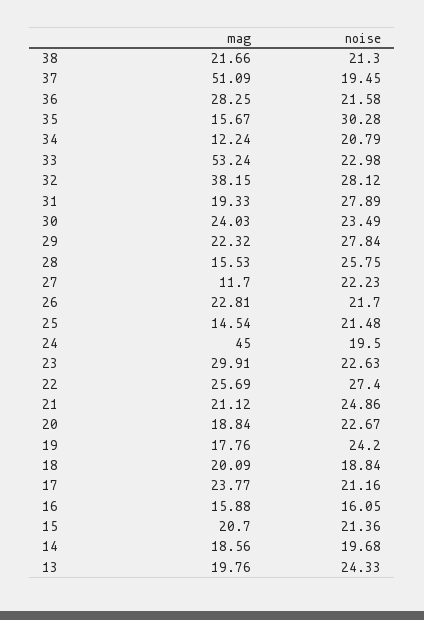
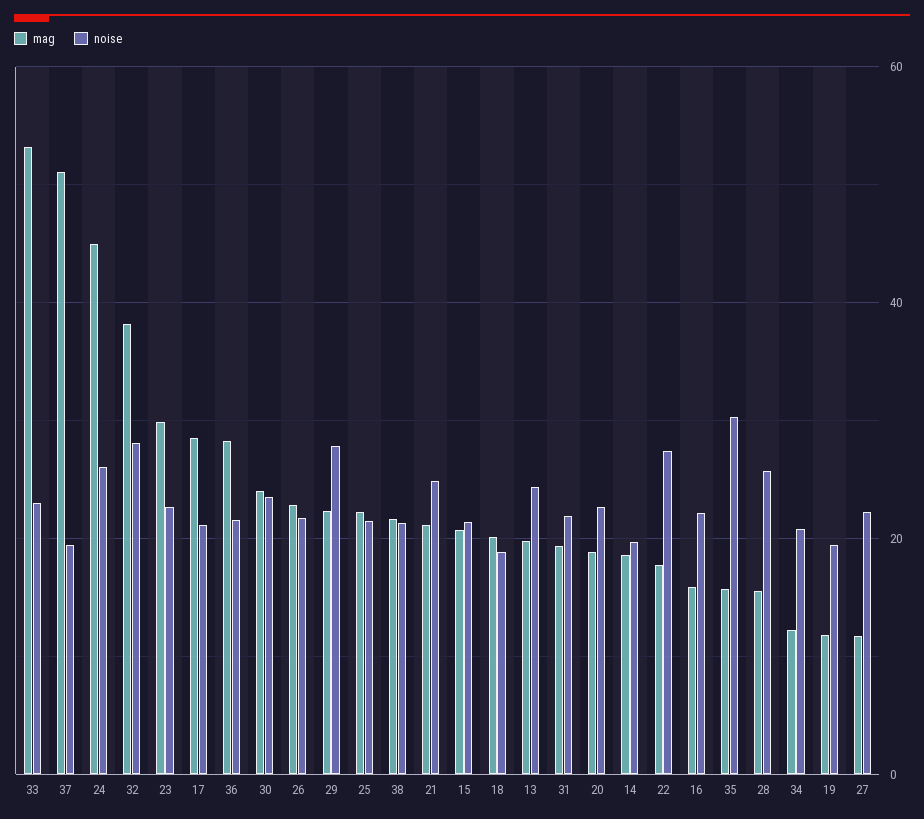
noise, 31: 27.89 -> 22
mag, 25: 14.54 -> 22
noise, 24: 19.5 -> 26
mag, 22: 25.69 -> 18
mag, 19: 17.76 -> 12
noise, 19: 24.2 -> 20
mag, 17: 23.77 -> 28
noise, 16: 16.05 -> 22

